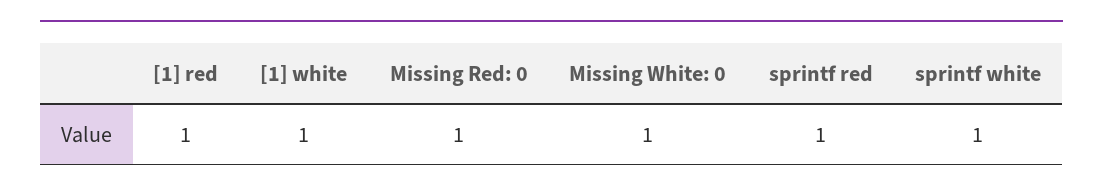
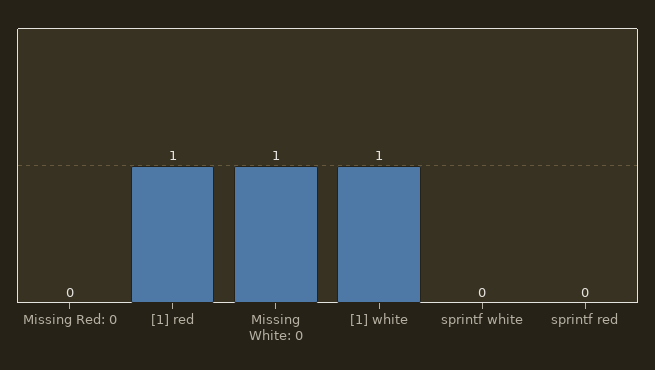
Missing Red: 0: 1 -> 0
sprintf red: 1 -> 0
sprintf white: 1 -> 0

